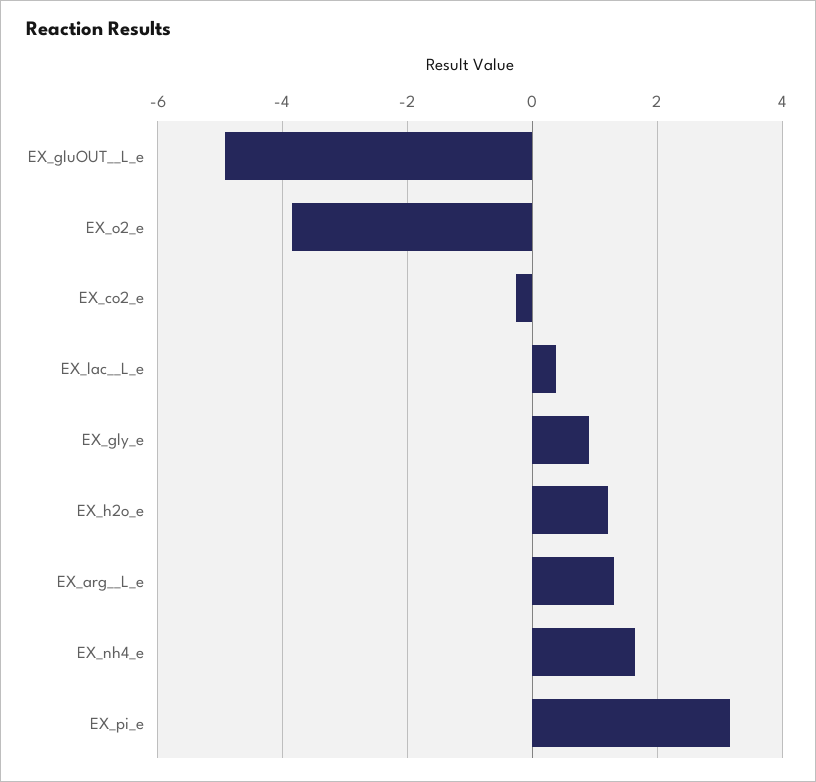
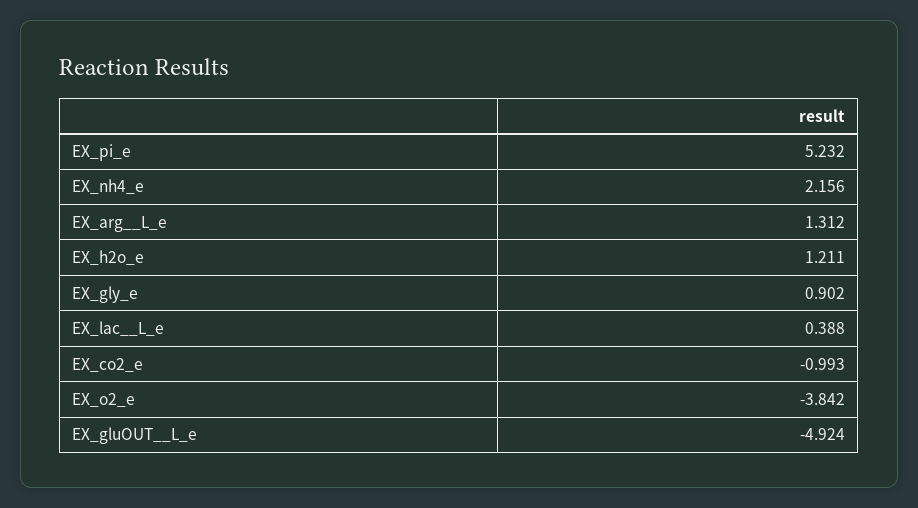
EX_co2_e: -0.2 -> -0.993
EX_nh4_e: 1.6 -> 2.156
EX_pi_e: 3.2 -> 5.232

